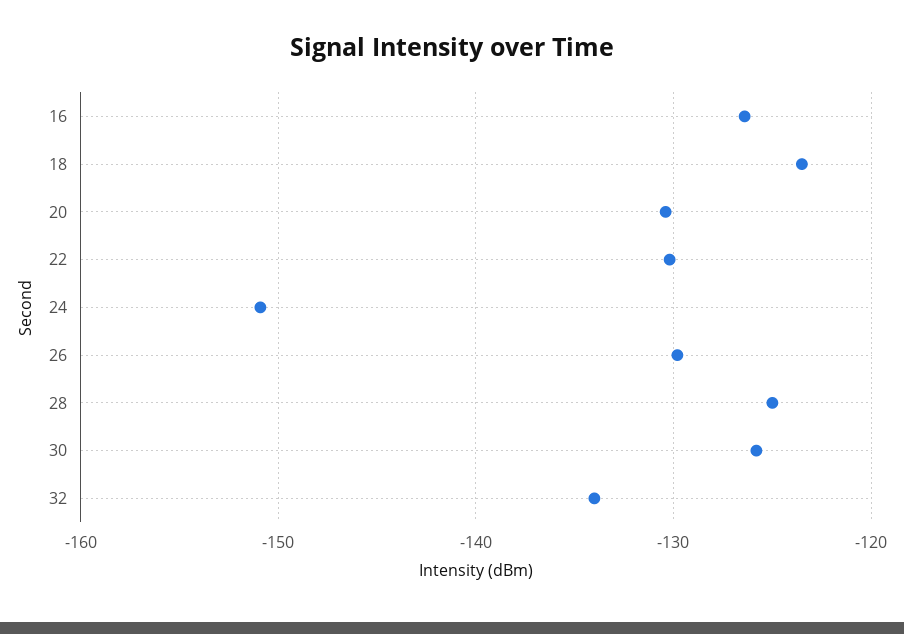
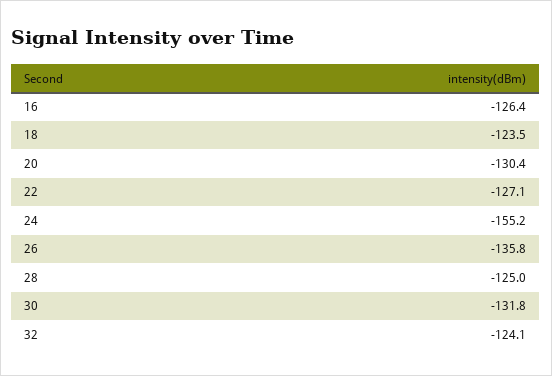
22: -130 -> -127.1
24: -151 -> -155.2
26: -130 -> -135.8
30: -126 -> -131.8
32: -134 -> -124.1

